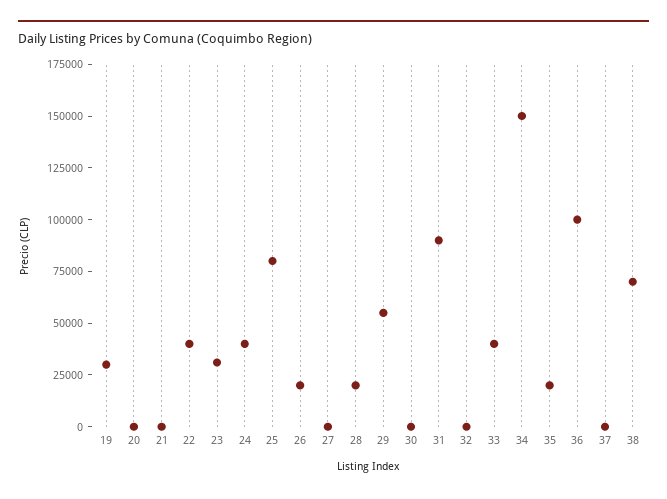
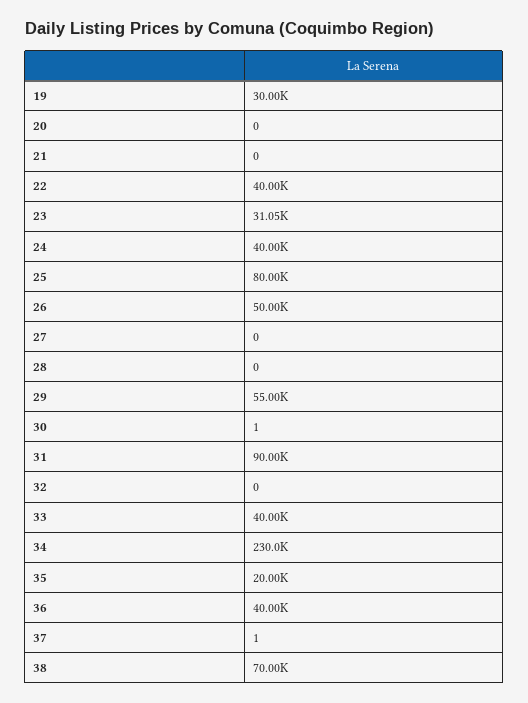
26: 20000 -> 50000
28: 20000 -> 0
34: 150000 -> 230000
36: 100000 -> 40000

